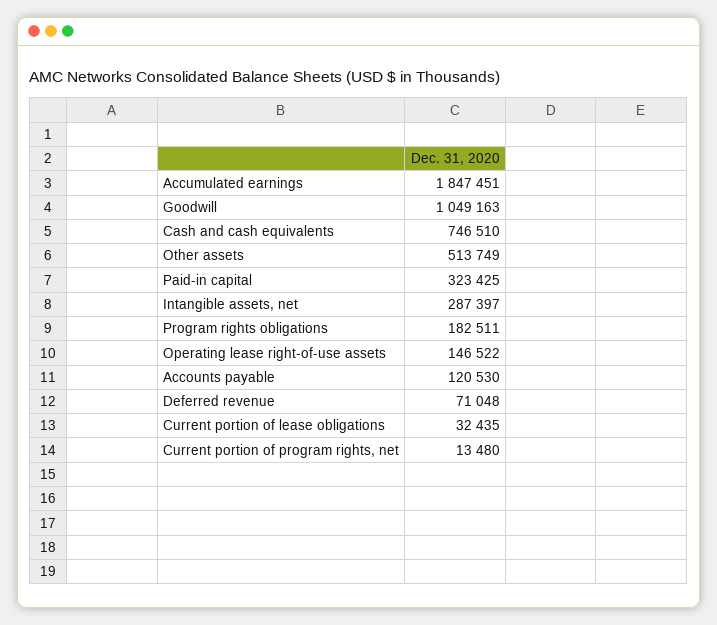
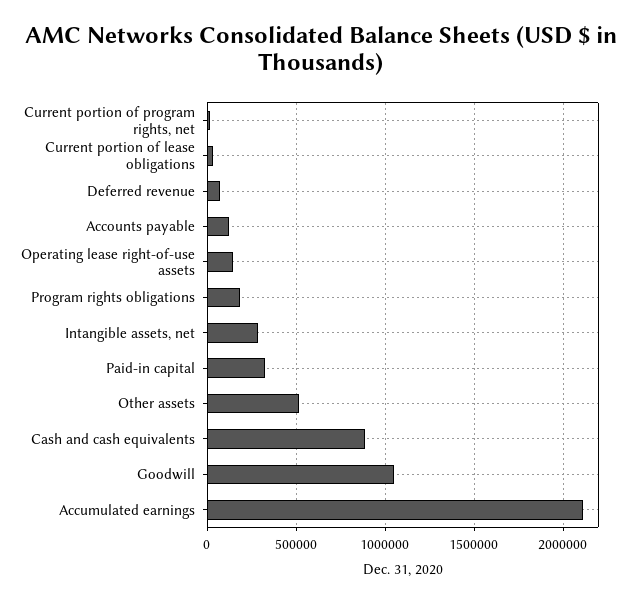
Accumulated earnings: 1847451 -> 2100000
Cash and cash equivalents: 746510 -> 900000

